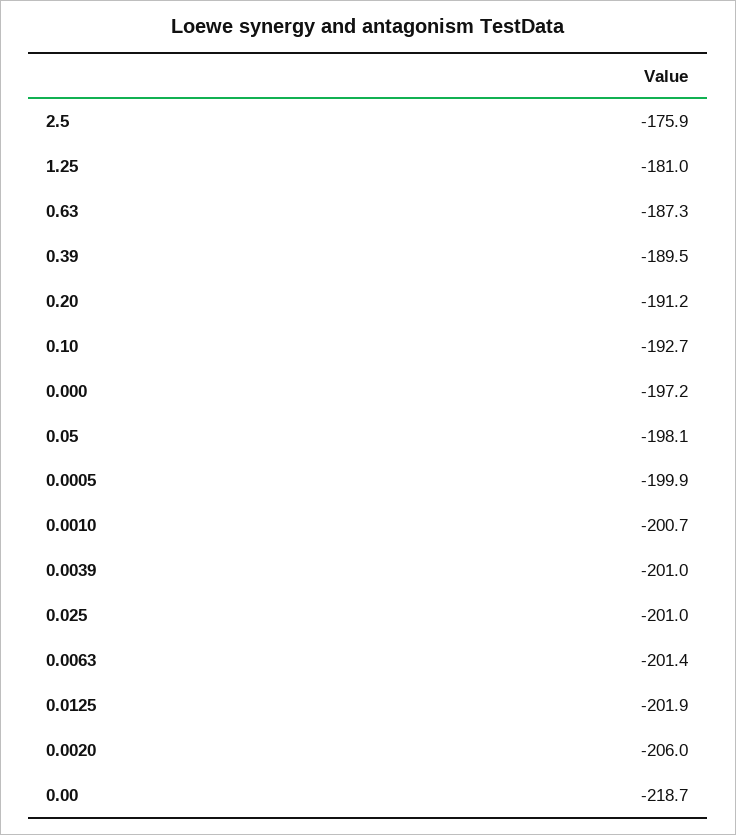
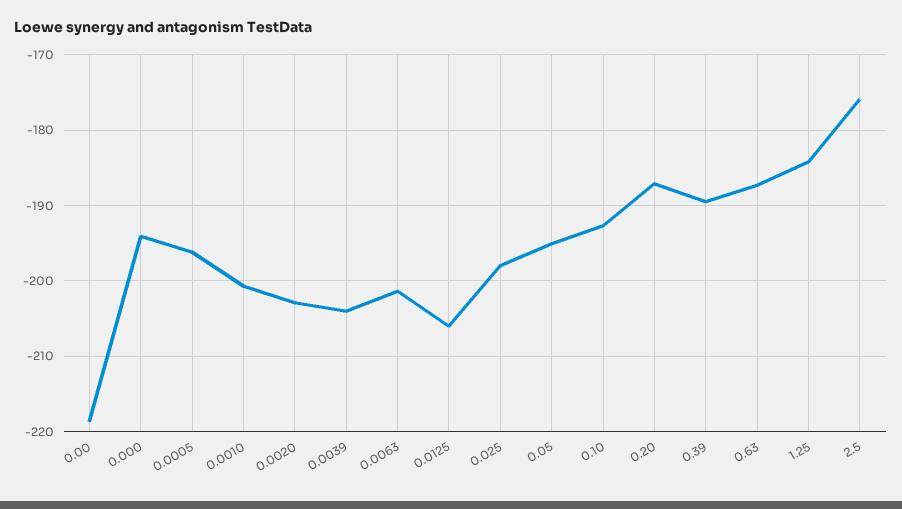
1.25: -181 -> -184
0.20: -191.2 -> -187
0.000: -197.2 -> -194
0.05: -198.1 -> -195
0.0005: -199.9 -> -196
0.0039: -201 -> -204
0.025: -201 -> -198
0.0125: -201.9 -> -206
0.0020: -206 -> -203

